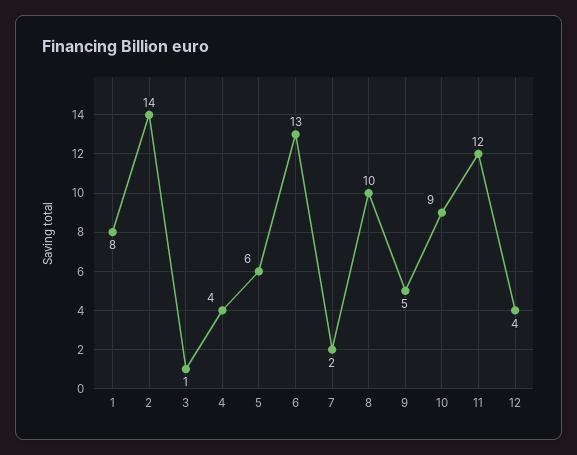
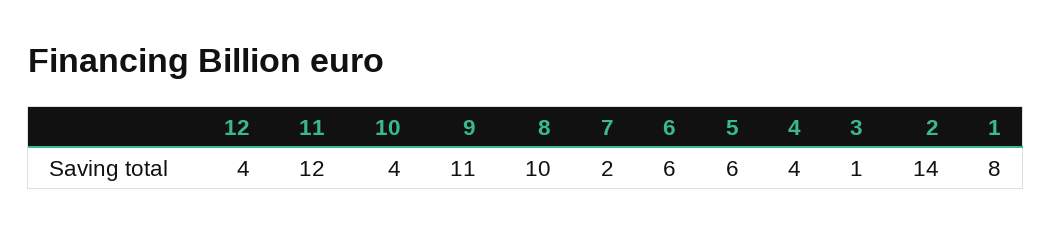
6: 13 -> 6
9: 5 -> 11
10: 9 -> 4

